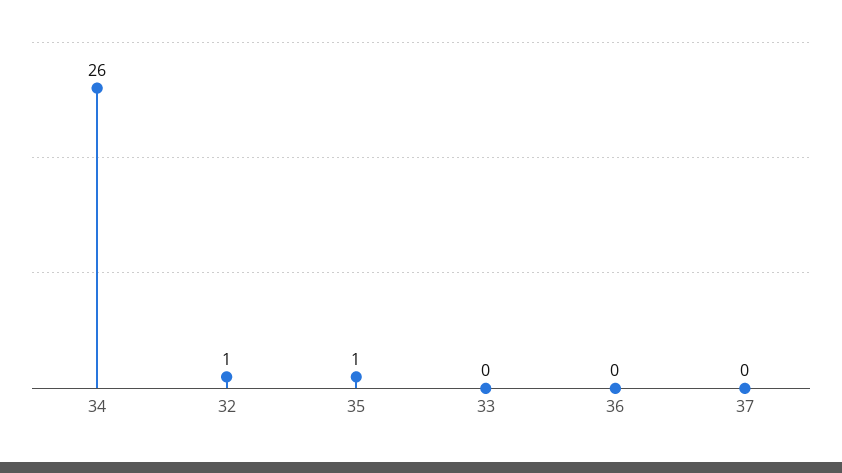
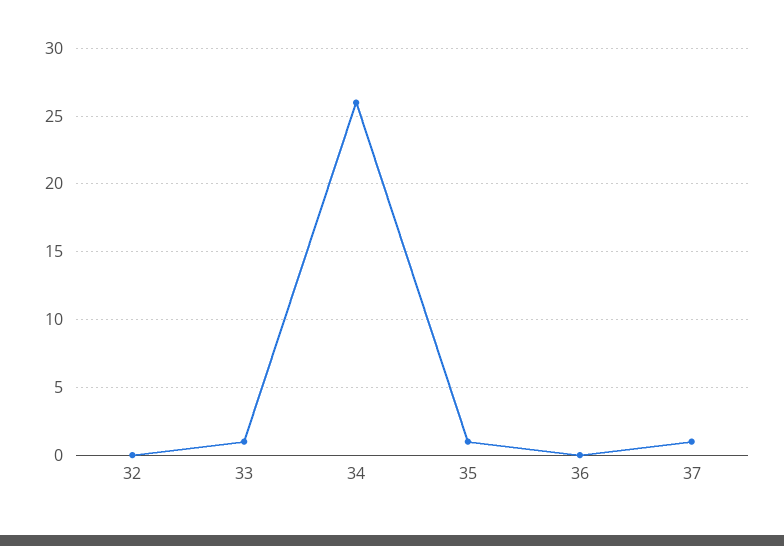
32: 1 -> 0
33: 0 -> 1
37: 0 -> 1

